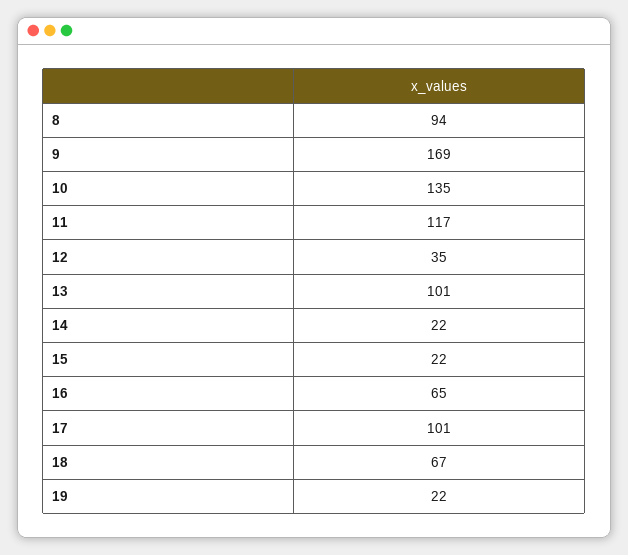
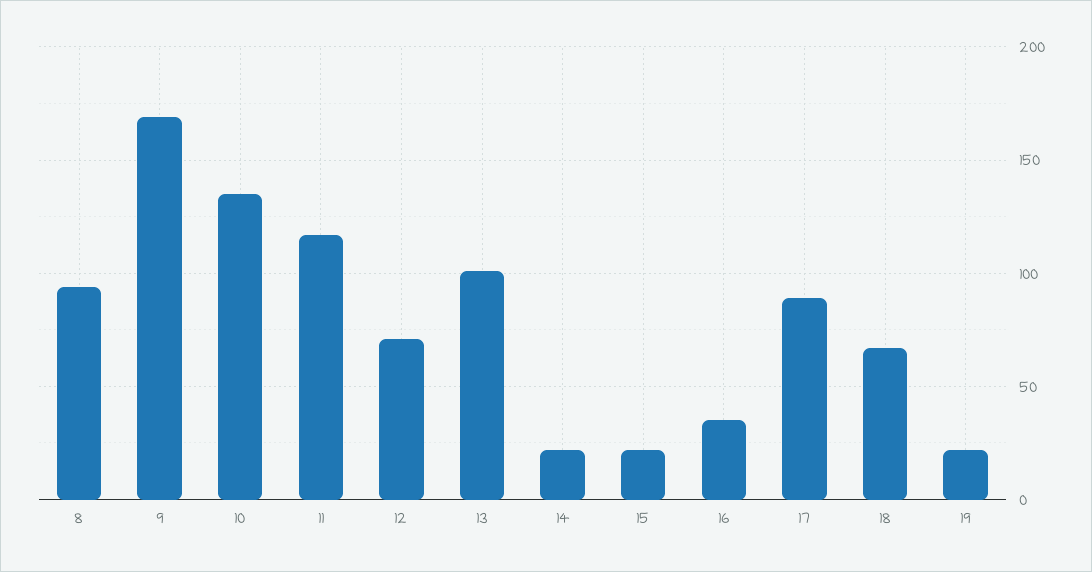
12: 35 -> 70
16: 65 -> 35
17: 101 -> 90

